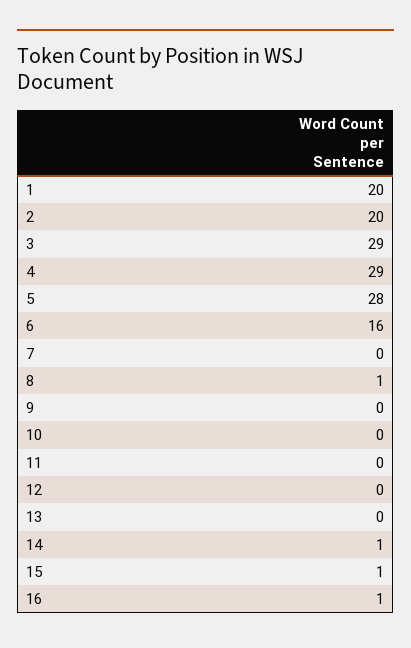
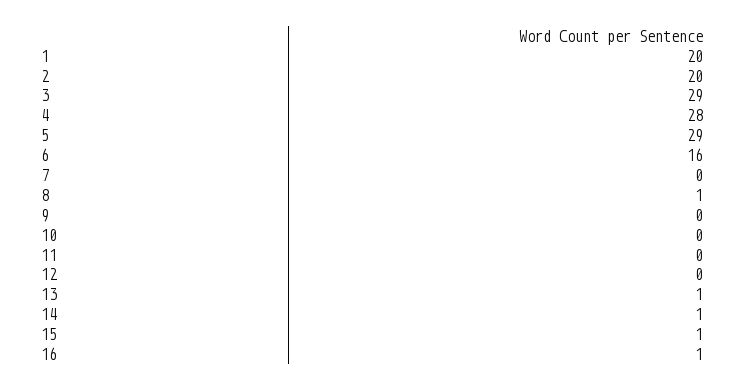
4: 29 -> 28
5: 28 -> 29
13: 0 -> 1

